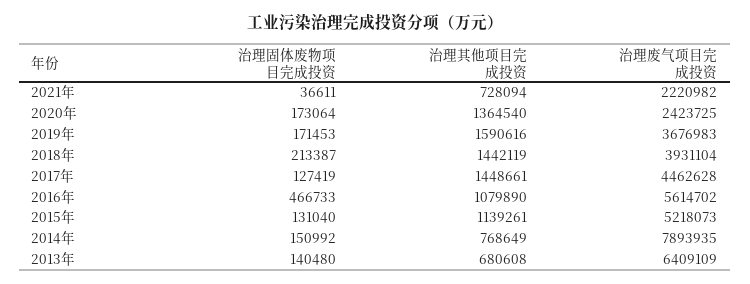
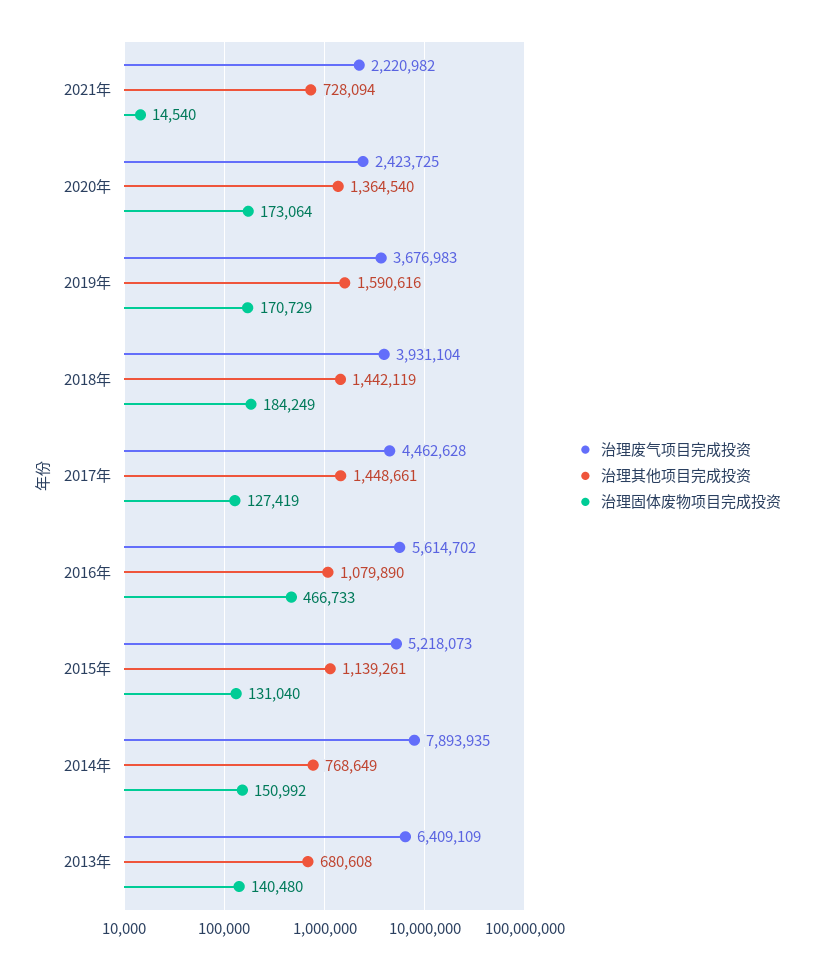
治理固体废物项目完成投资, 2021年: 36611 -> 14540
治理固体废物项目完成投资, 2019年: 171453 -> 170729
治理固体废物项目完成投资, 2018年: 213387 -> 184249

